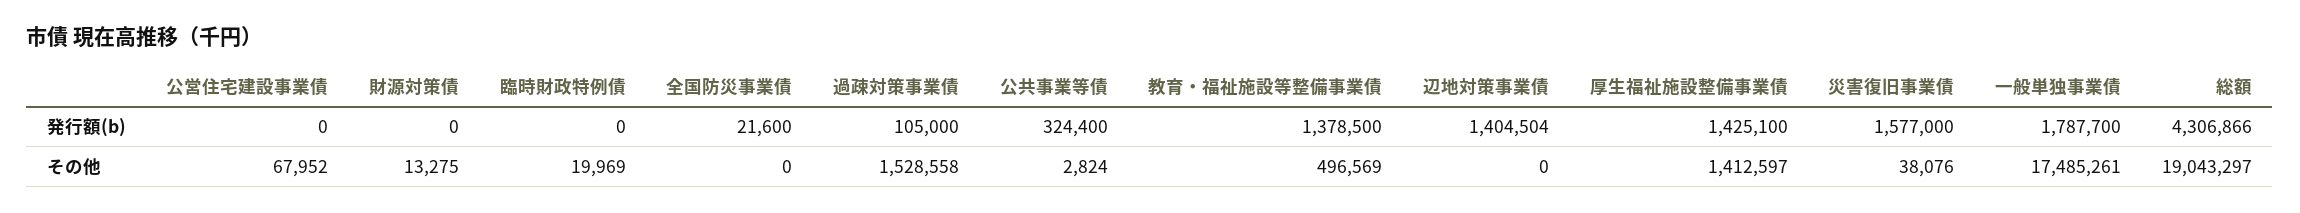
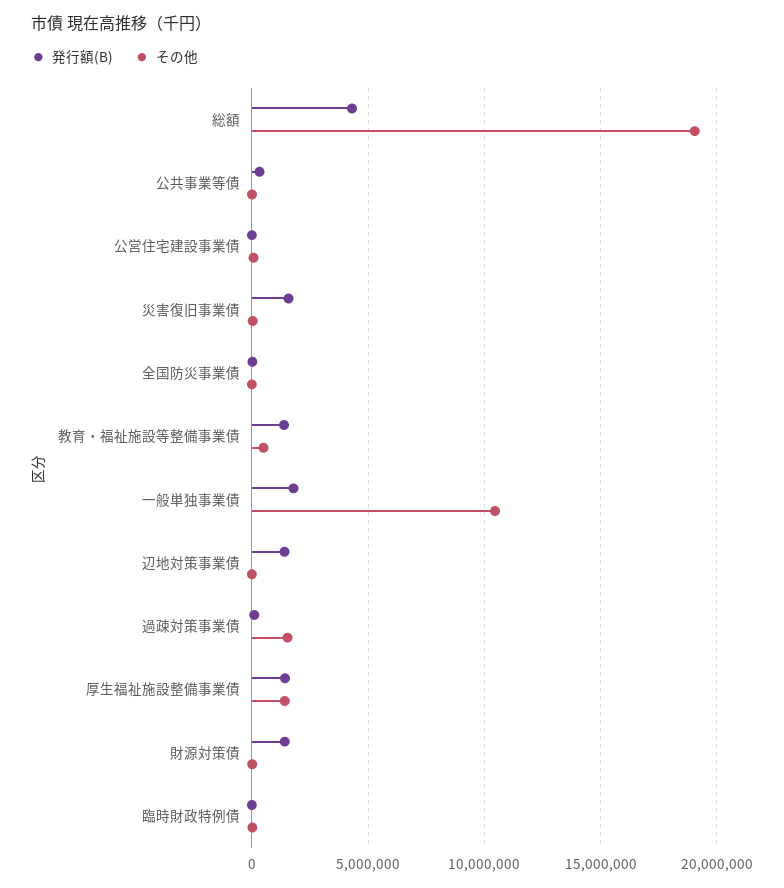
発行額(b), 財源対策債: 0 -> 1500000
その他, 一般単独事業債: 17485261 -> 10500000

